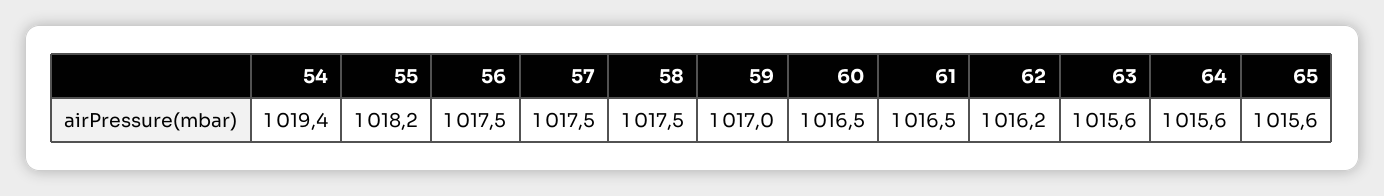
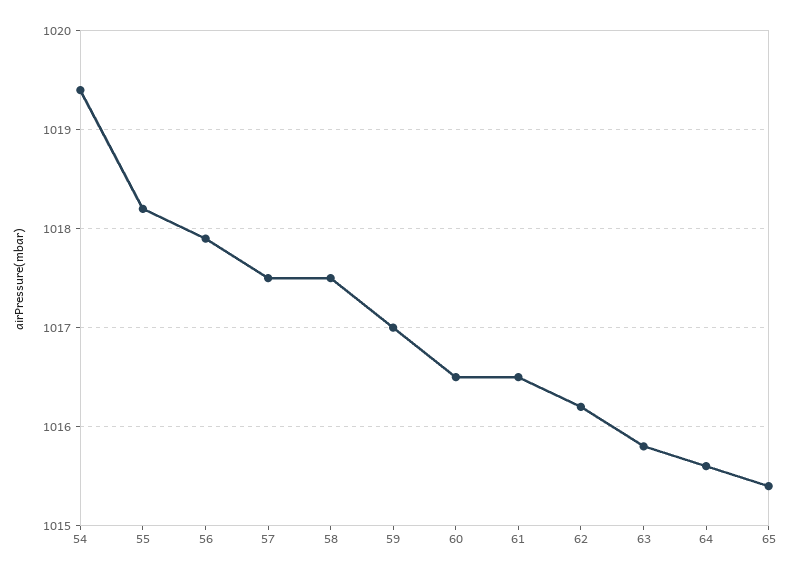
56: 1017.5 -> 1017.9
63: 1015.6 -> 1015.8
65: 1015.6 -> 1015.4

